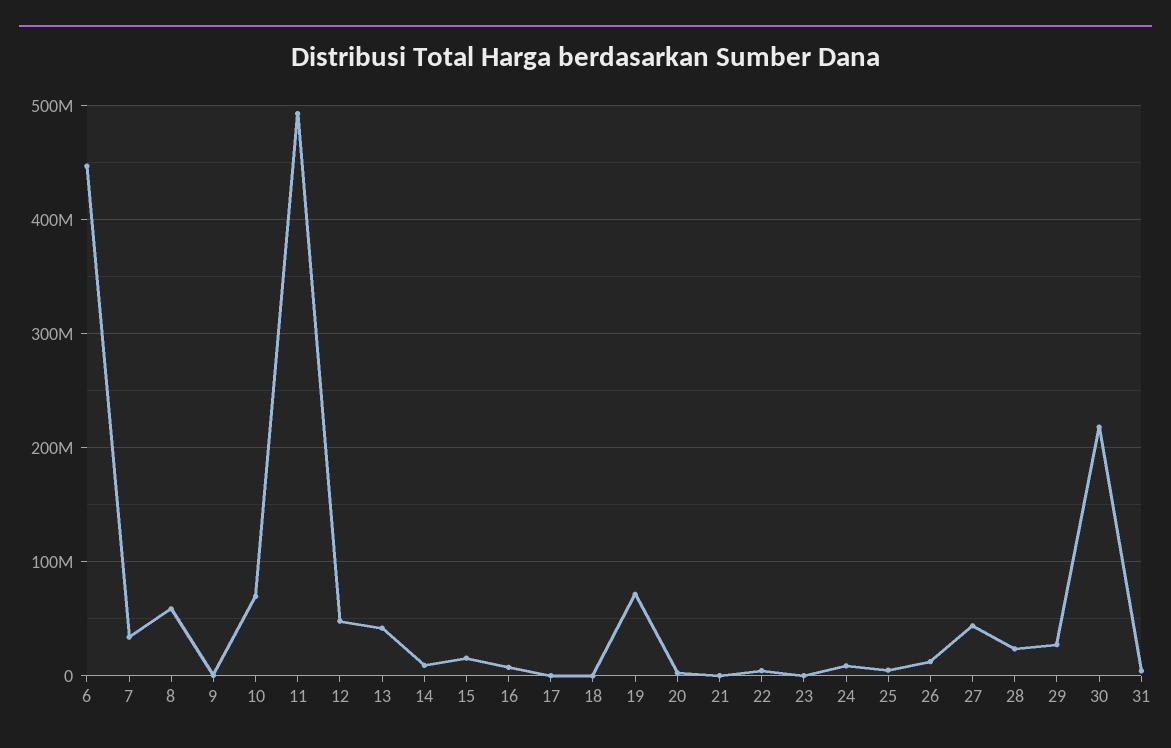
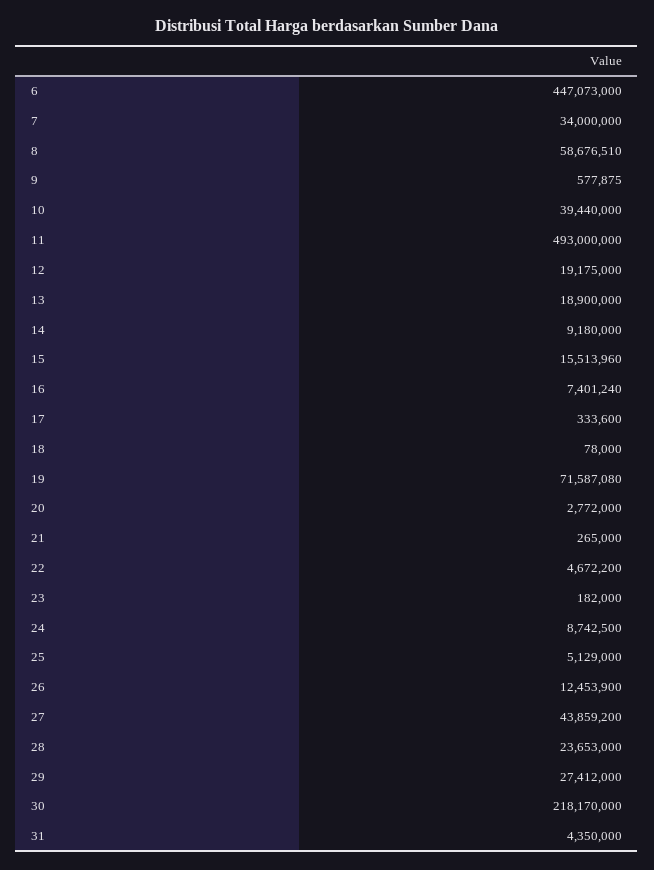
10: 70000000 -> 39440000
12: 50000000 -> 19175000
13: 40000000 -> 18900000

